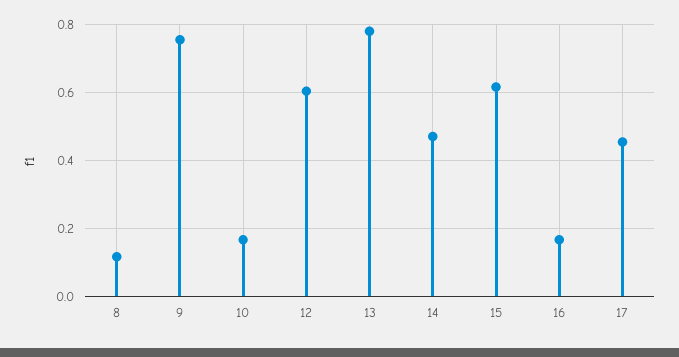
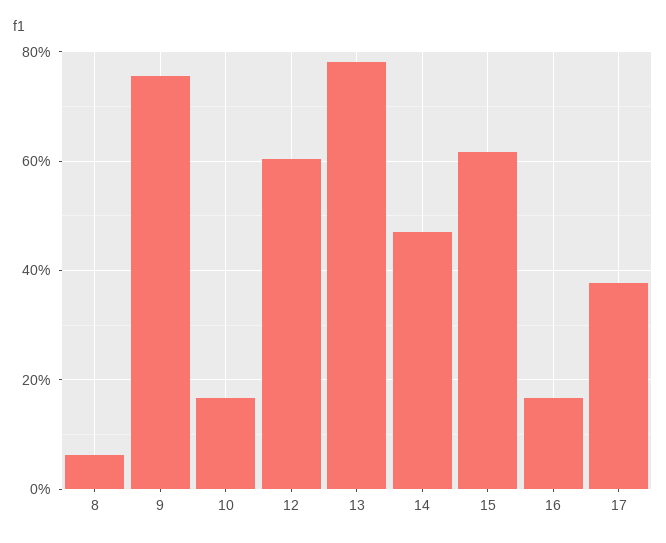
8: 0.12 -> 0.06
17: 0.46 -> 0.38

